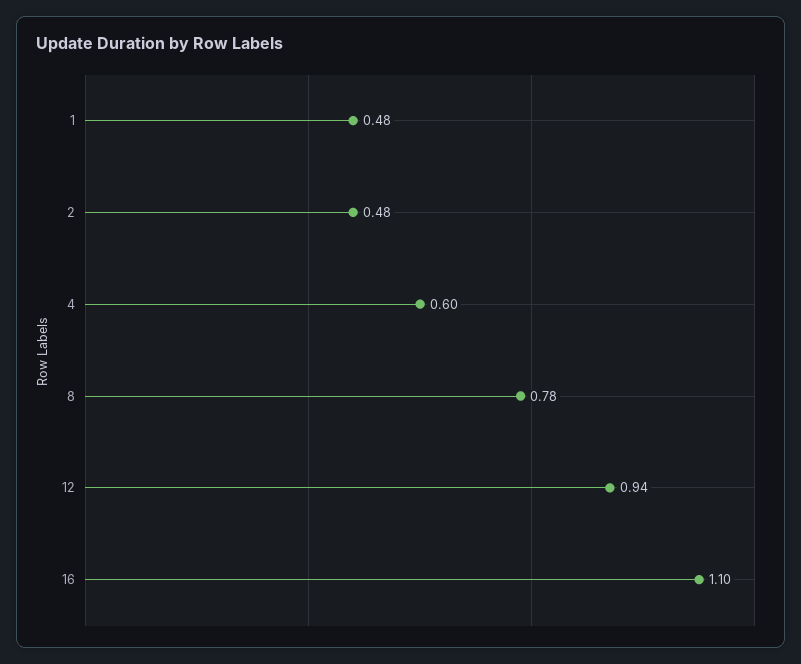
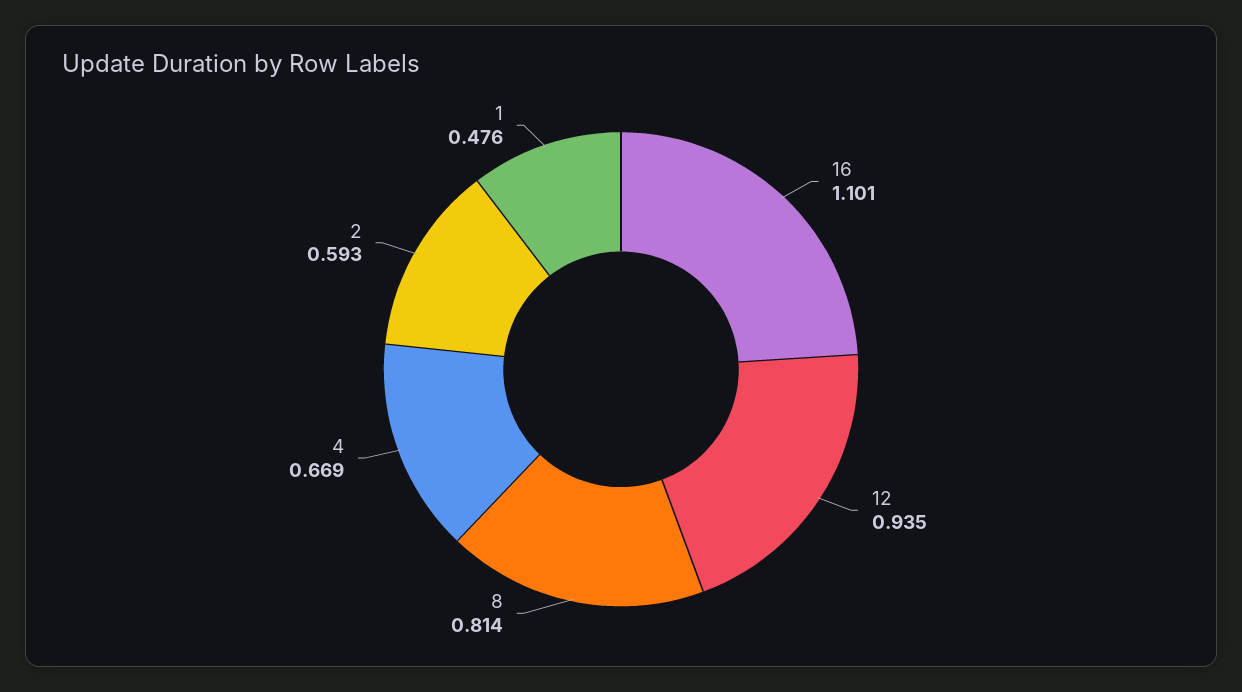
2: 0.48 -> 0.593
4: 0.6 -> 0.669
8: 0.78 -> 0.814

